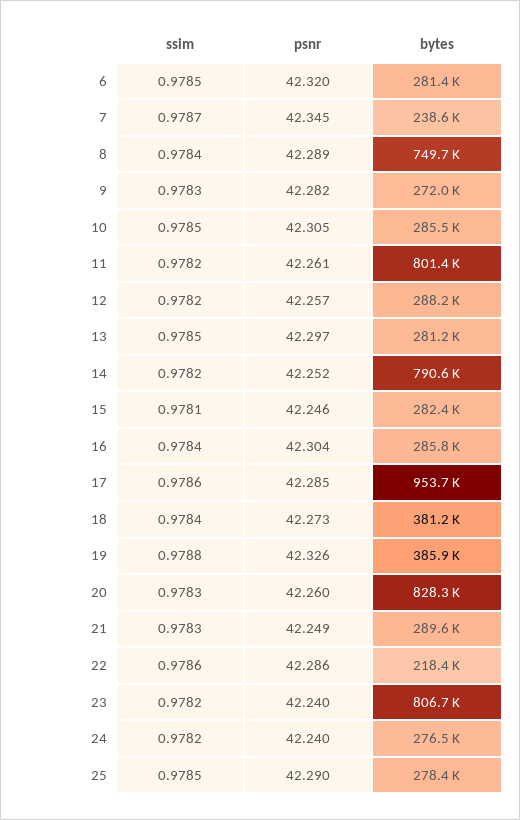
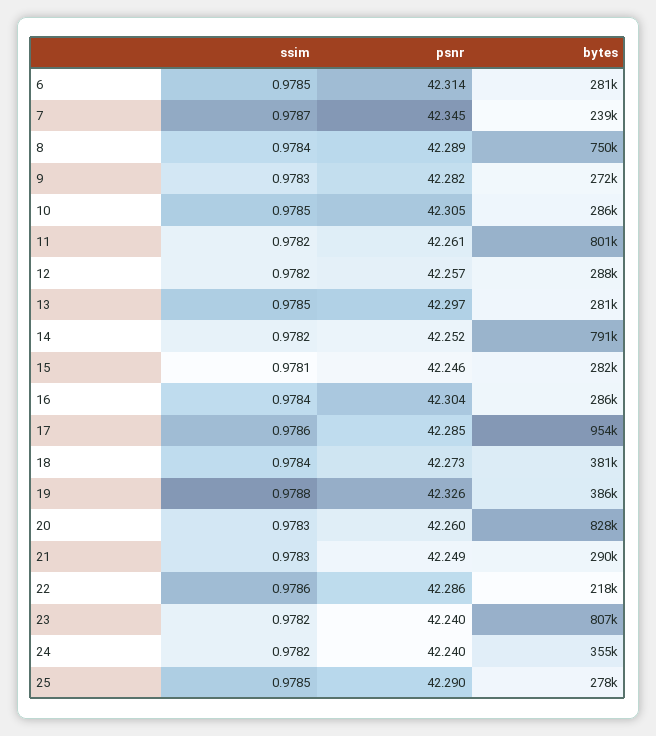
psnr, 6: 42.32 -> 42.314
bytes, 24: 276500 -> 355000

